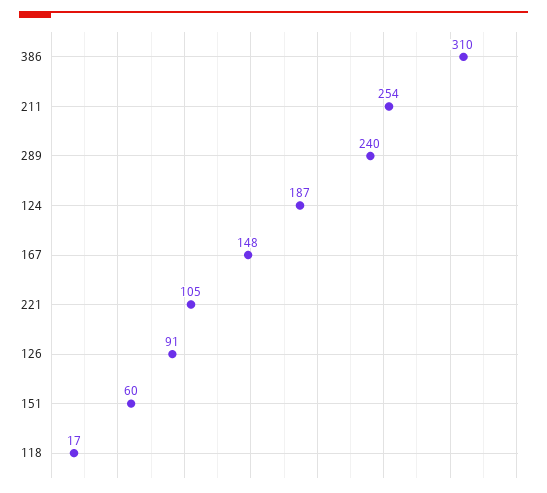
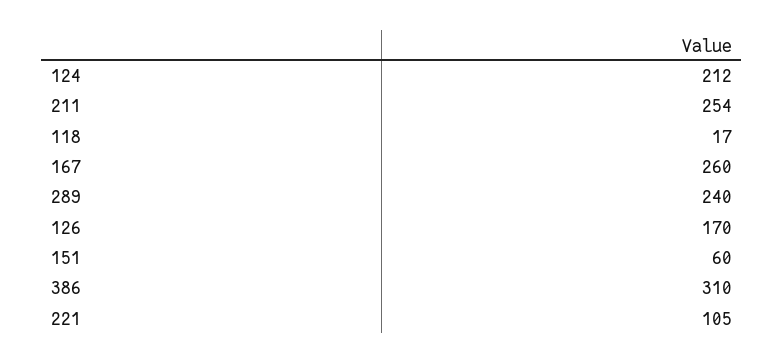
124: 187 -> 212
167: 148 -> 260
126: 91 -> 170

